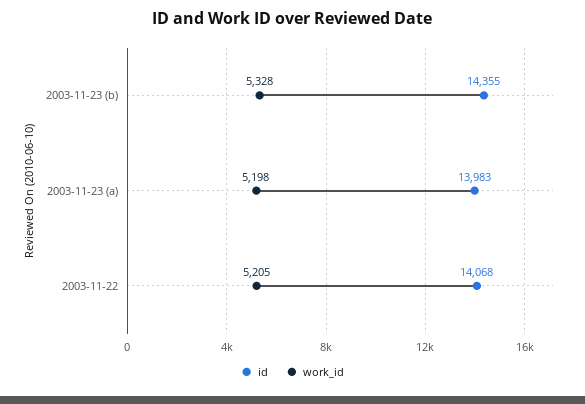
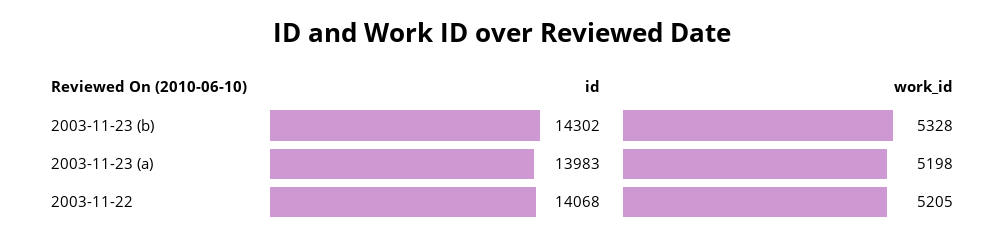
id, 2003-11-23 (b): 14355 -> 14302

